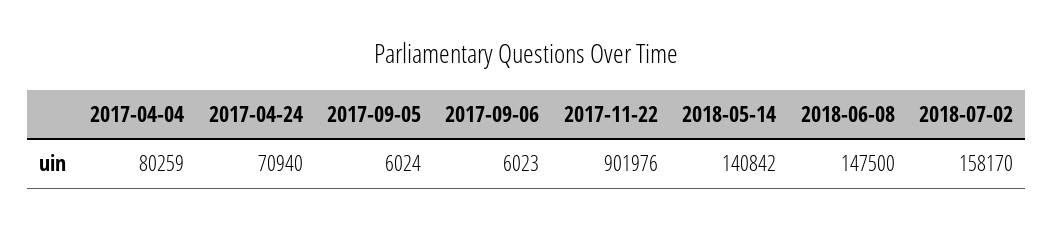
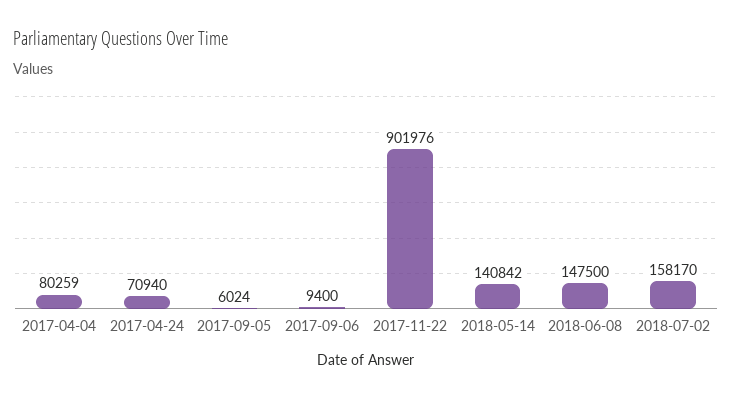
2017-09-06: 6023 -> 9400

